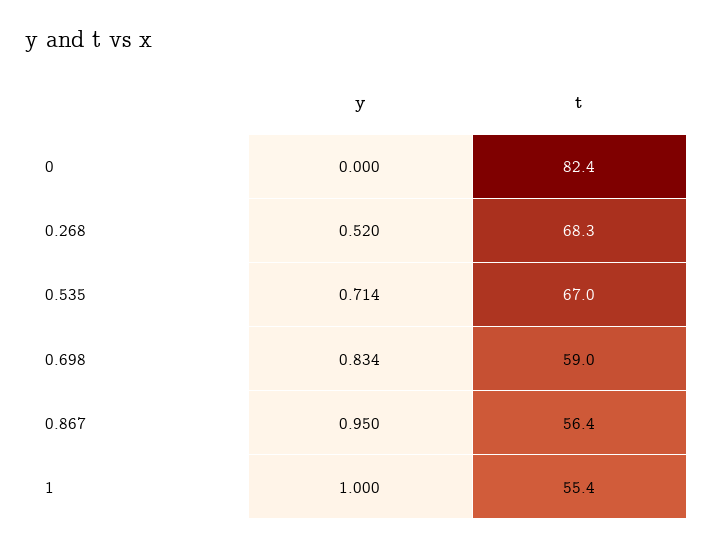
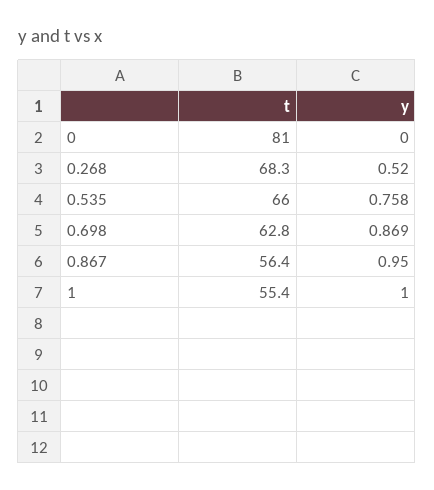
t, 0: 82.4 -> 81
y, 0.535: 0.714 -> 0.758
t, 0.535: 67 -> 66
y, 0.698: 0.834 -> 0.869
t, 0.698: 59 -> 62.8

